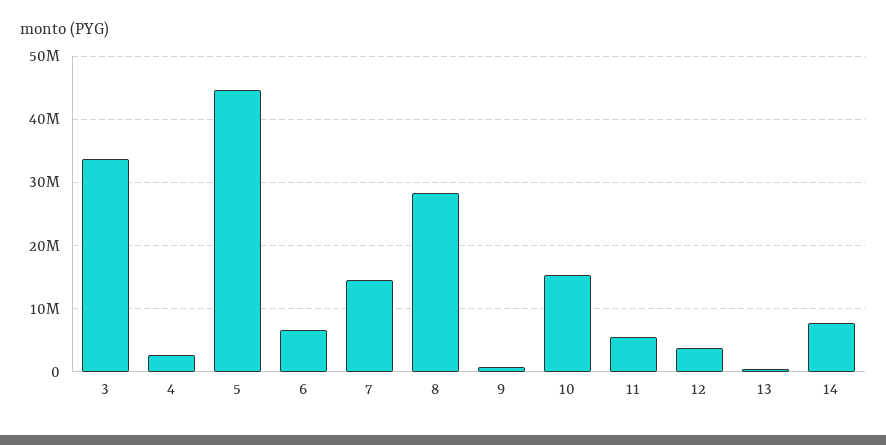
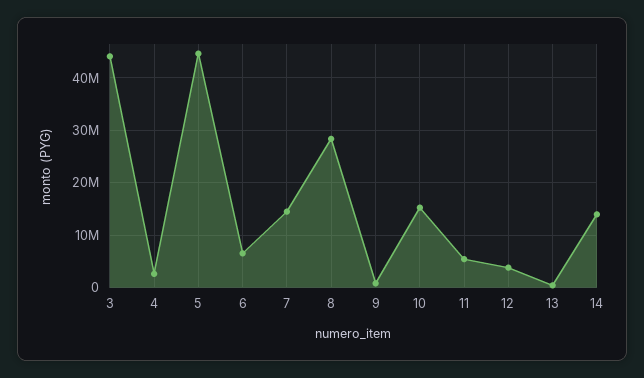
3: 34000000 -> 44000000
14: 8000000 -> 14000000

